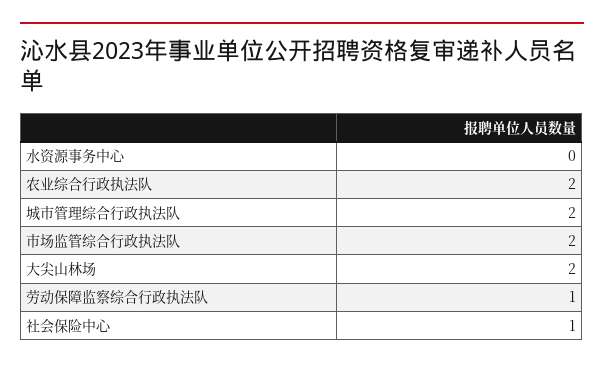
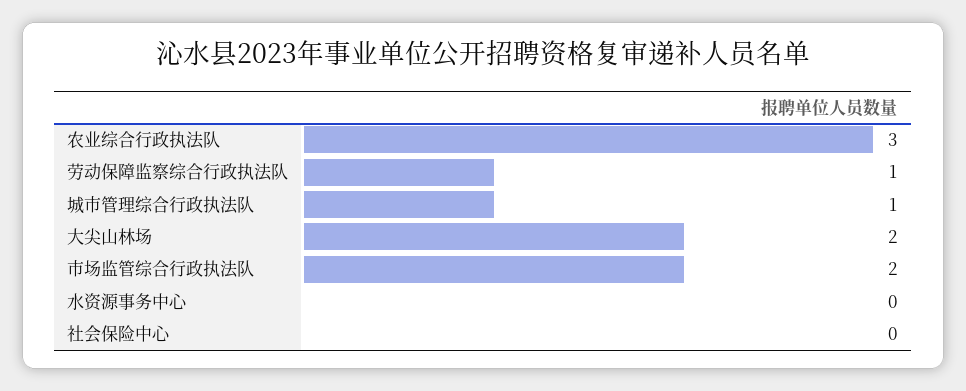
农业综合行政执法队: 2 -> 3
城市管理综合行政执法队: 2 -> 1
社会保险中心: 1 -> 0

